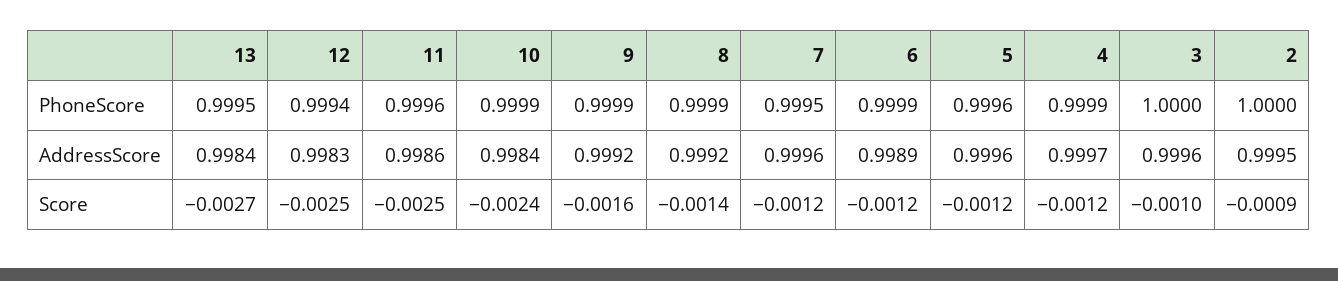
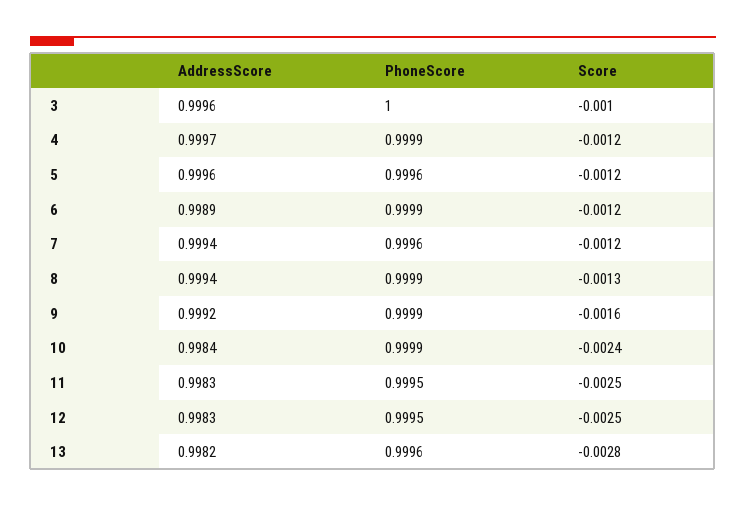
13, PhoneScore: 0.9995 -> 0.9996
12, PhoneScore: 0.9994 -> 0.9995
11, PhoneScore: 0.9996 -> 0.9995
7, PhoneScore: 0.9995 -> 0.9996
2, PhoneScore: 1 -> none
13, AddressScore: 0.9984 -> 0.9982
11, AddressScore: 0.9986 -> 0.9983
8, AddressScore: 0.9992 -> 0.9994
7, AddressScore: 0.9996 -> 0.9994
2, AddressScore: 0.9995 -> none
13, Score: -0.0027 -> -0.0028
8, Score: -0.0014 -> -0.0013
2, Score: -0.0009 -> none

